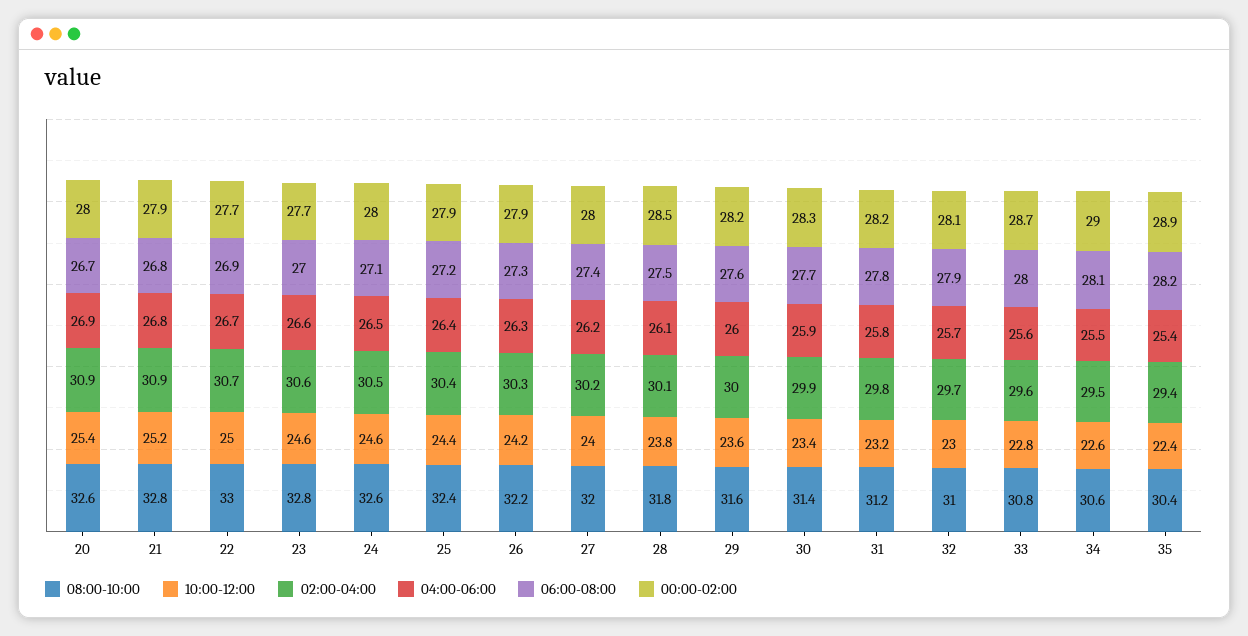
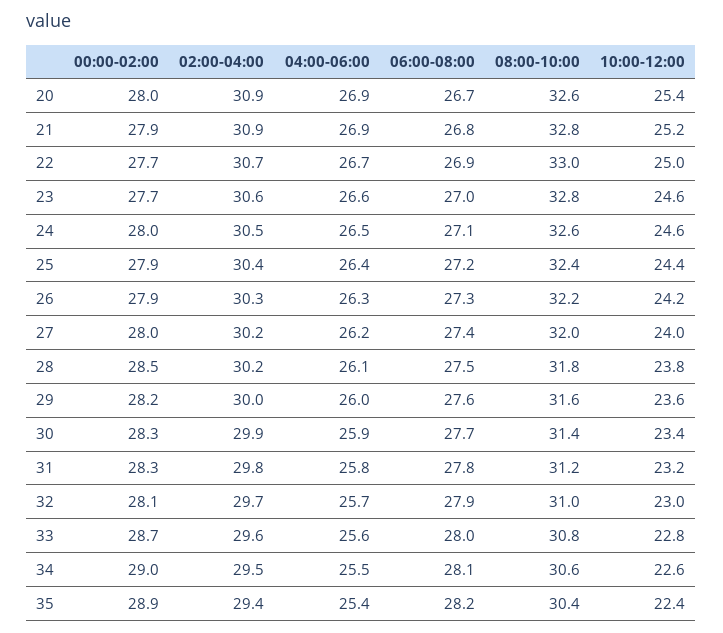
04:00-06:00, 21: 26.8 -> 26.9
02:00-04:00, 28: 30.1 -> 30.2
00:00-02:00, 31: 28.2 -> 28.3

